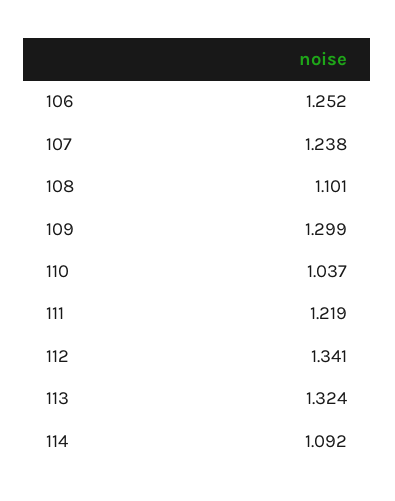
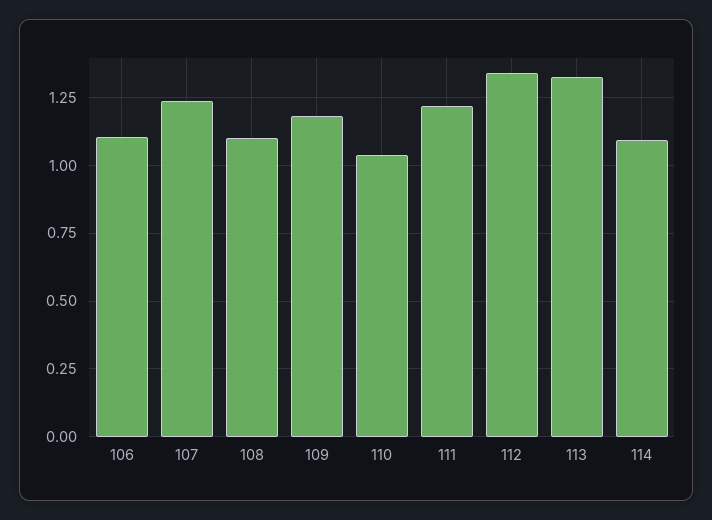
106: 1.252 -> 1.1
109: 1.299 -> 1.175

